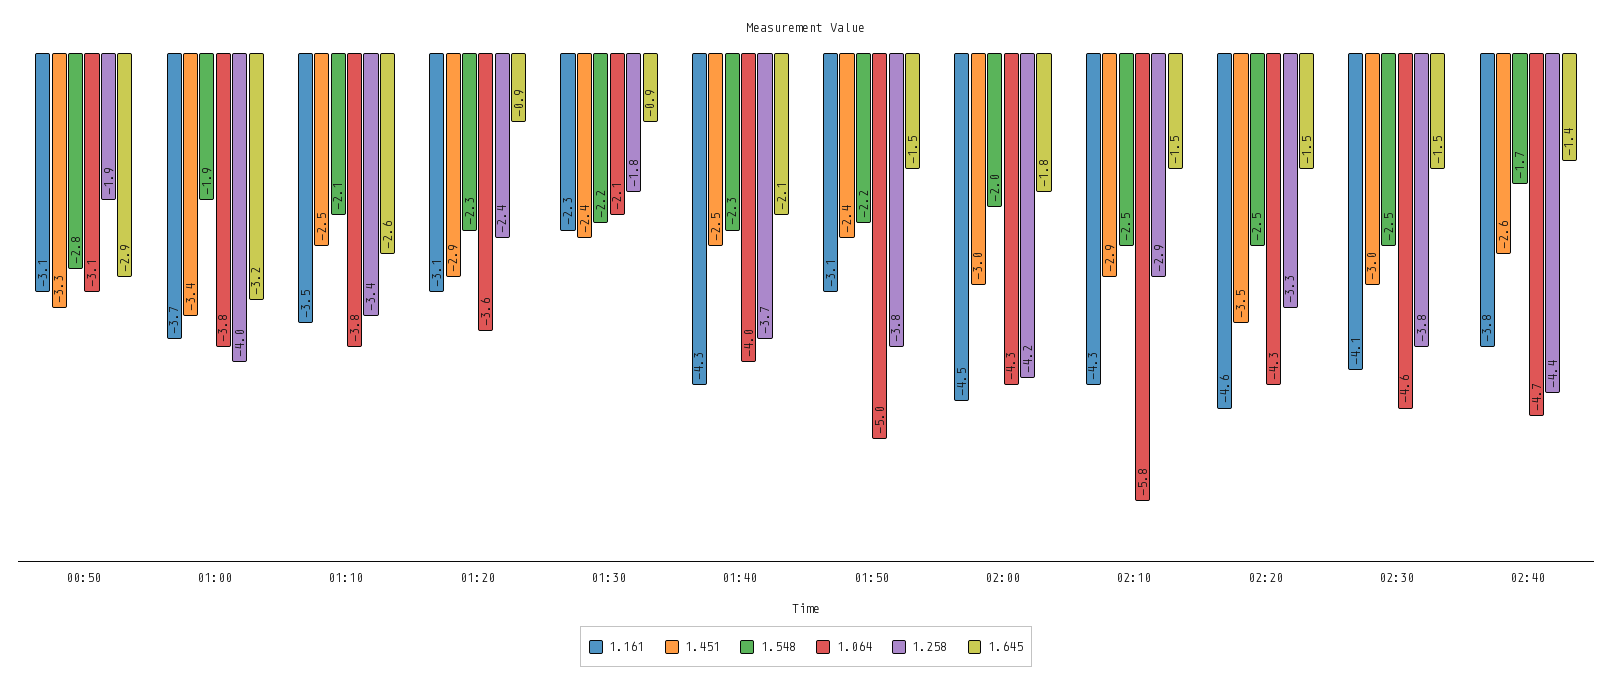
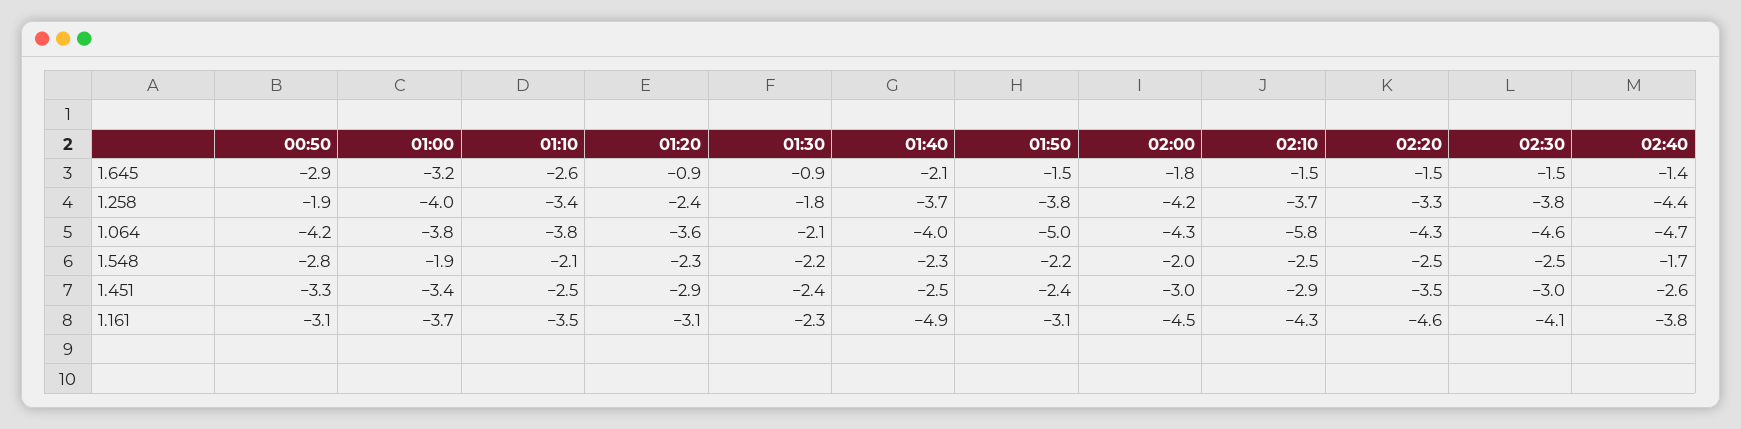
1.064, 00:50: -3.1 -> -4.2
1.161, 01:40: -4.3 -> -4.9
1.258, 02:10: -2.9 -> -3.7

